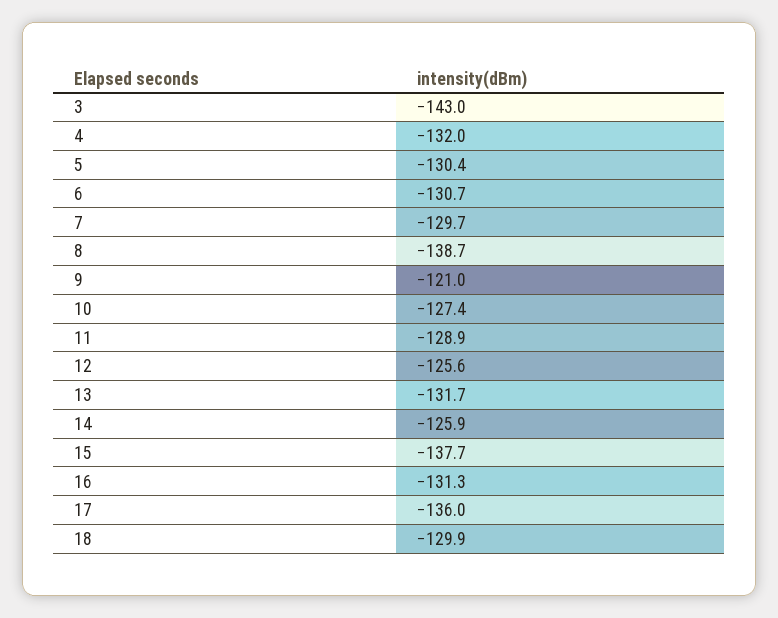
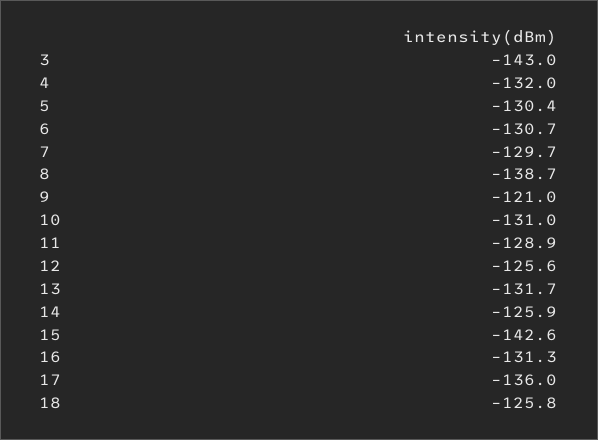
10: -127.4 -> -131
15: -137.7 -> -142.6
18: -129.9 -> -125.8

